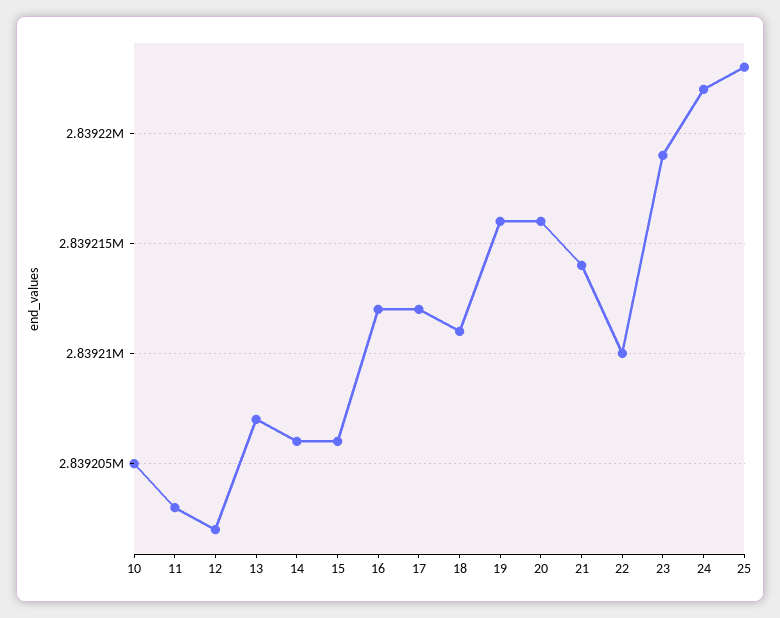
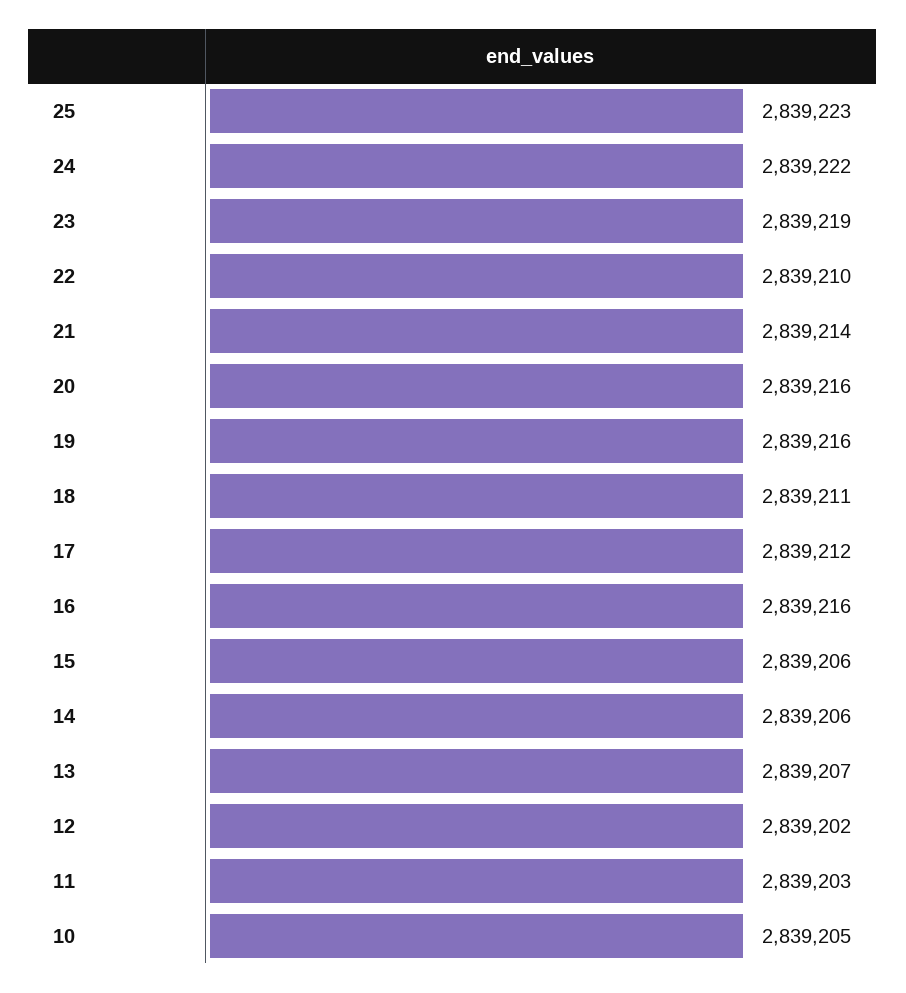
16: 2839212 -> 2839216

